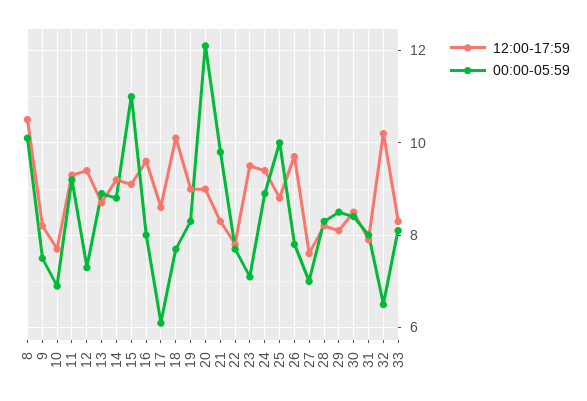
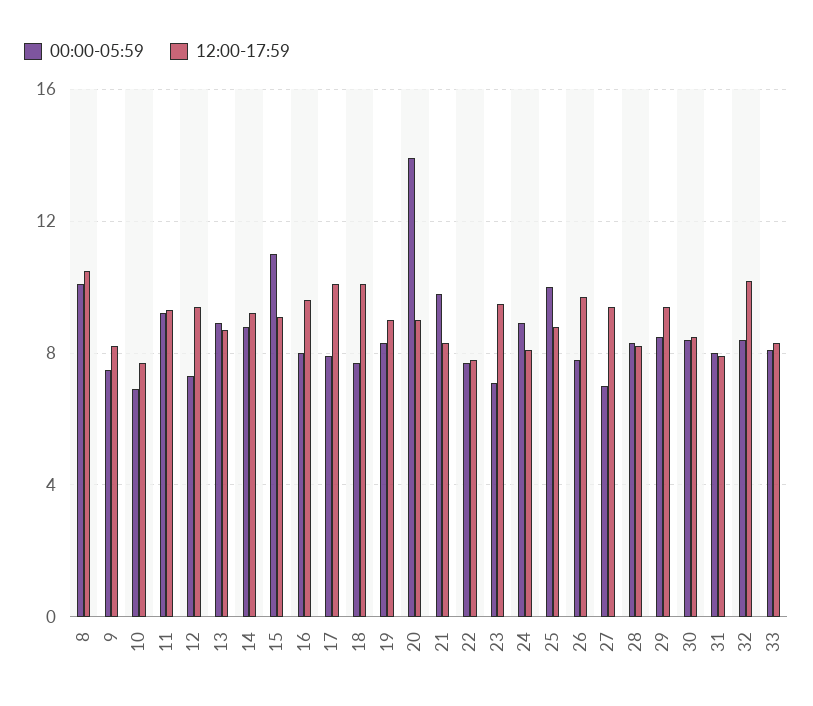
12:00-17:59, 17: 8.5 -> 10
00:00-05:59, 17: 6 -> 8
00:00-05:59, 20: 12 -> 14
12:00-17:59, 24: 9.5 -> 8
12:00-17:59, 27: 7.5 -> 9.5
12:00-17:59, 29: 8 -> 9.5
00:00-05:59, 32: 6.5 -> 8.5

